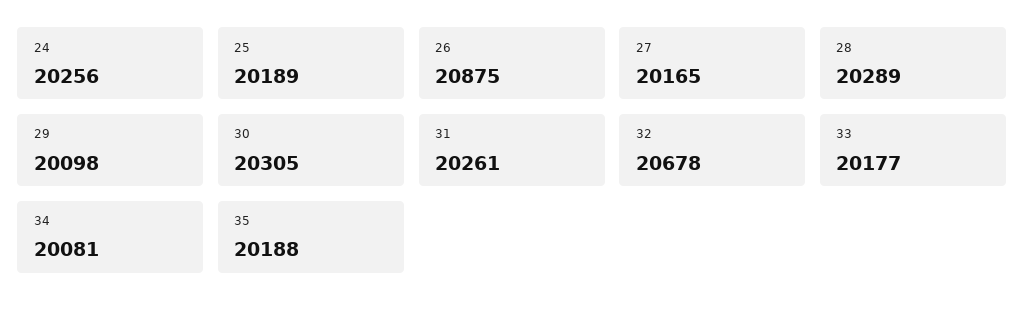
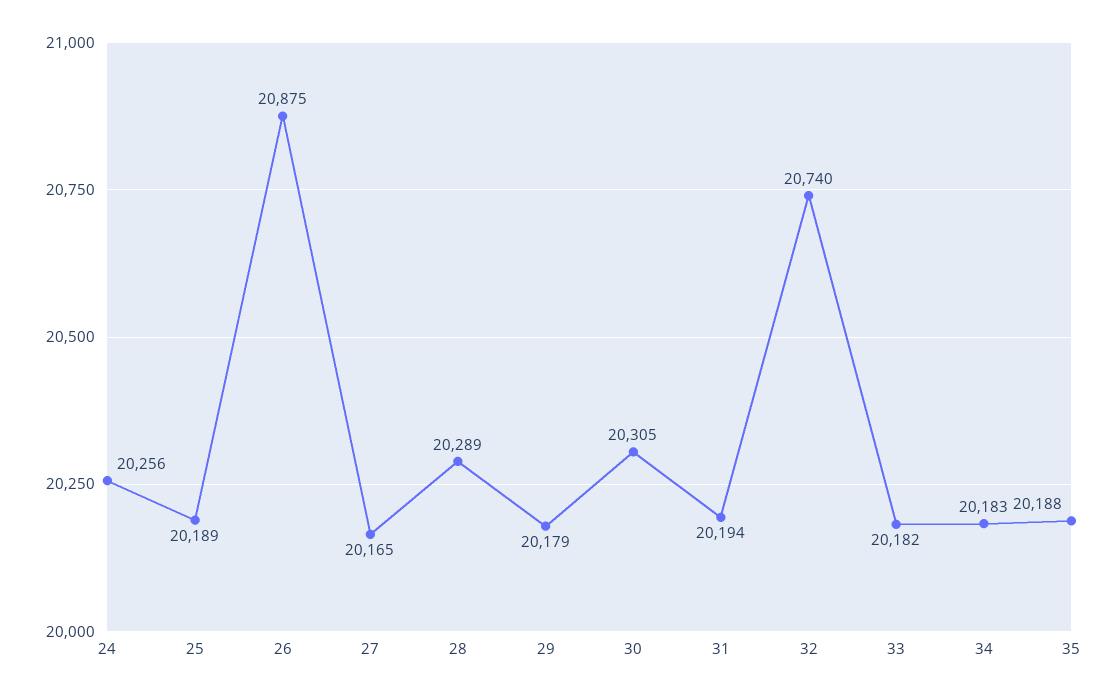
29: 20098 -> 20179
31: 20261 -> 20194
32: 20678 -> 20740
33: 20177 -> 20182
34: 20081 -> 20183

